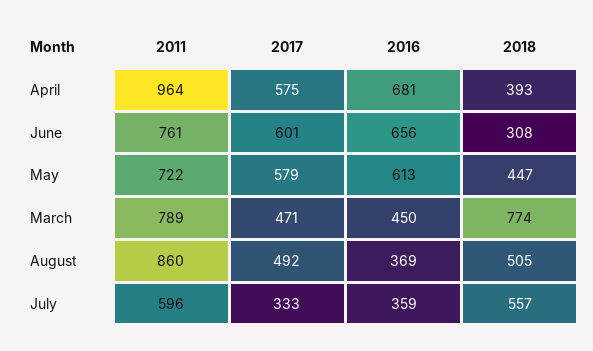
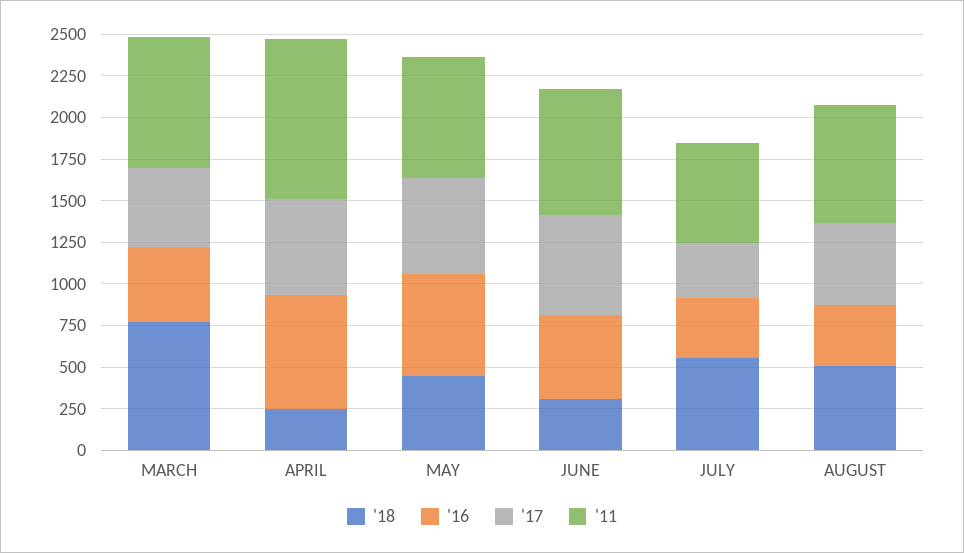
2018, April: 393 -> 250
2016, June: 656 -> 500
2011, August: 860 -> 700

